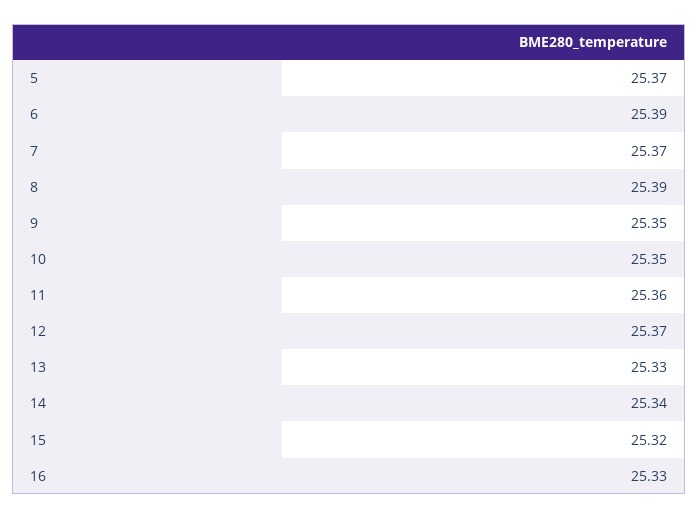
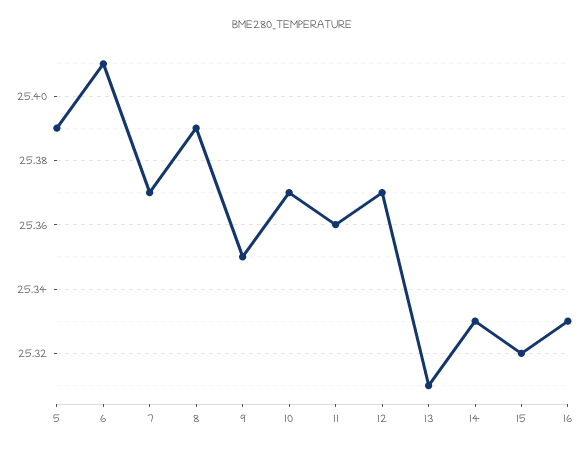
5: 25.37 -> 25.39
6: 25.39 -> 25.41
10: 25.35 -> 25.37
13: 25.33 -> 25.31
14: 25.34 -> 25.33

